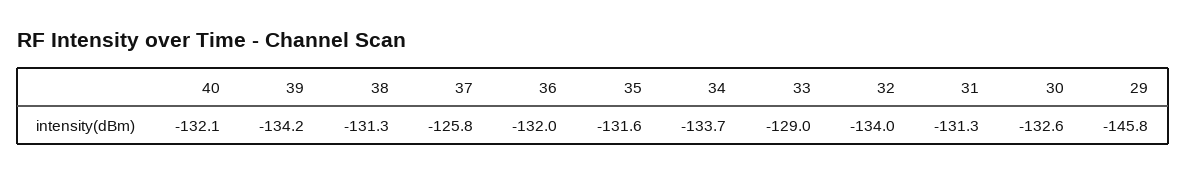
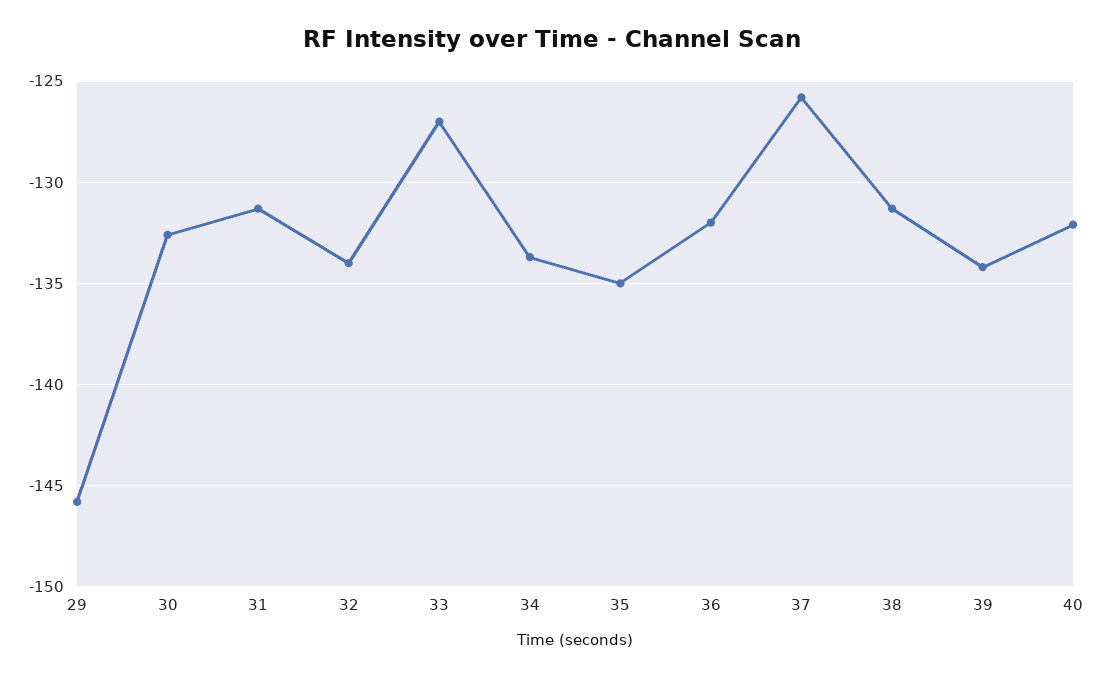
35: -131.6 -> -135
33: -129 -> -127

